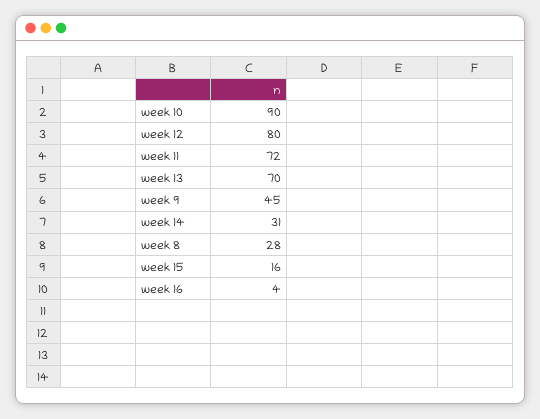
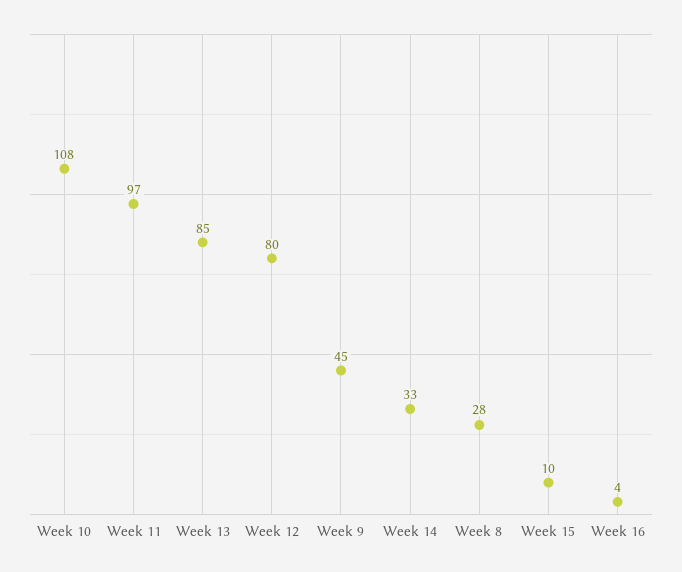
week 10: 90 -> 108
week 11: 72 -> 97
week 13: 70 -> 85
week 14: 31 -> 33
week 15: 16 -> 10

